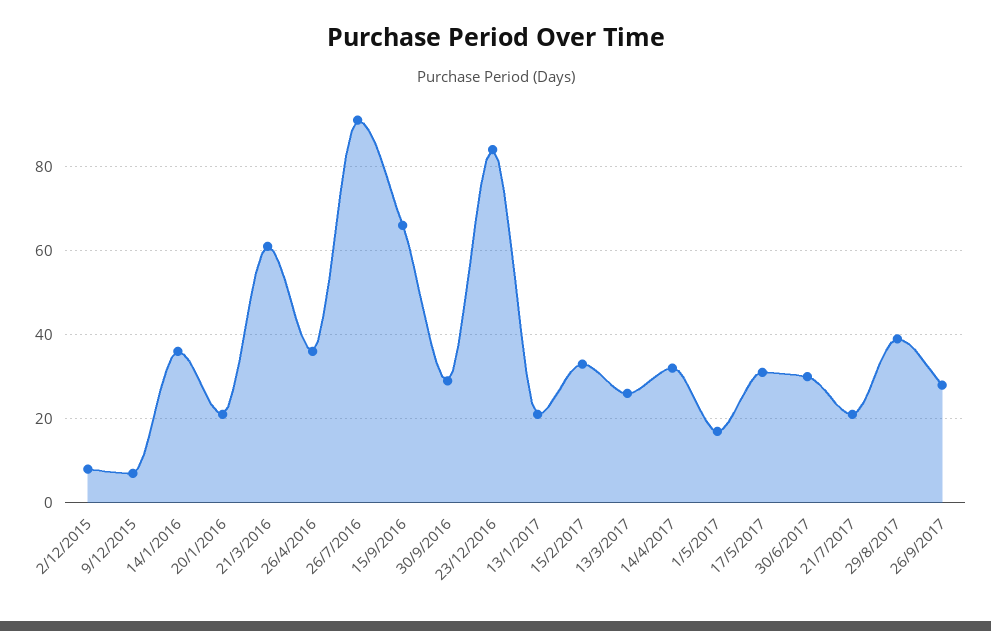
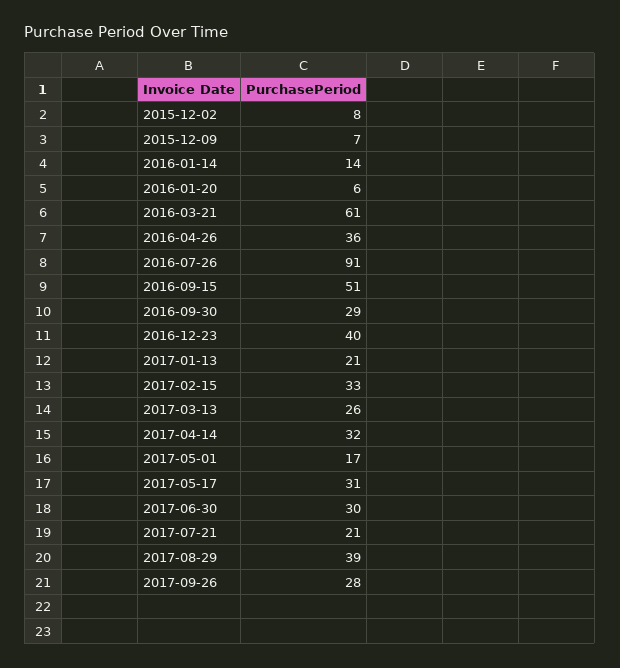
14/1/2016: 35 -> 14
20/1/2016: 20 -> 6
15/9/2016: 65 -> 51
23/12/2016: 85 -> 40

